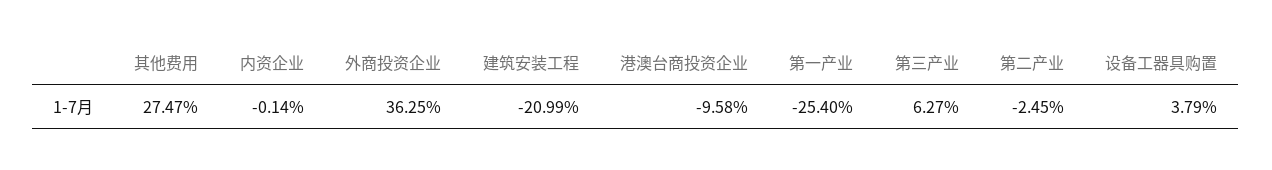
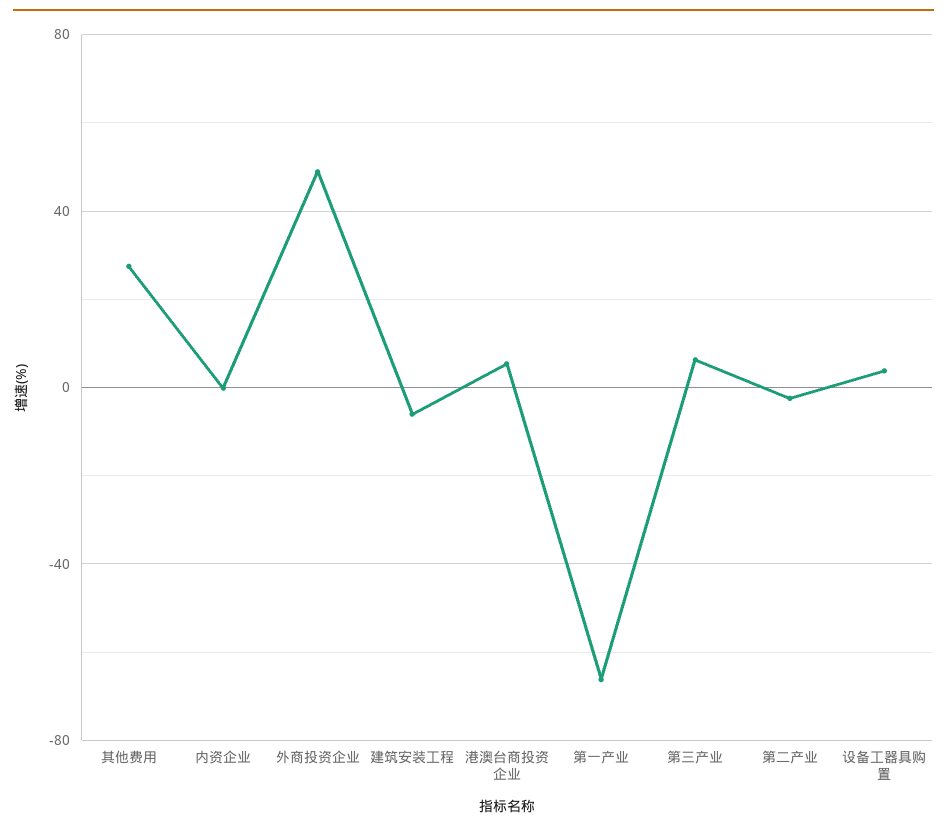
外商投资企业: 36.25 -> 50
建筑安装工程: -20.99 -> -5
港澳台商投资企业: -9.58 -> 5
第一产业: -25.4 -> -65

